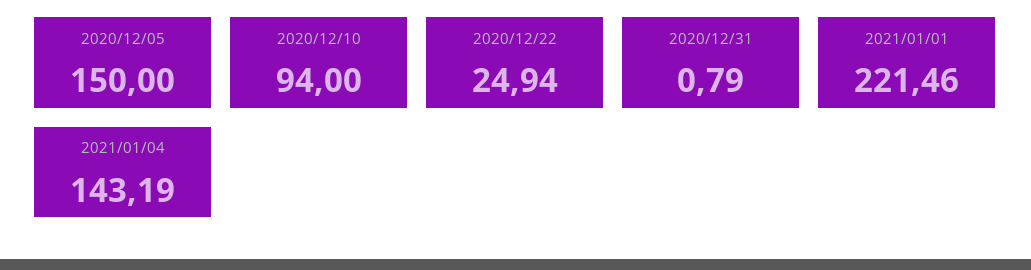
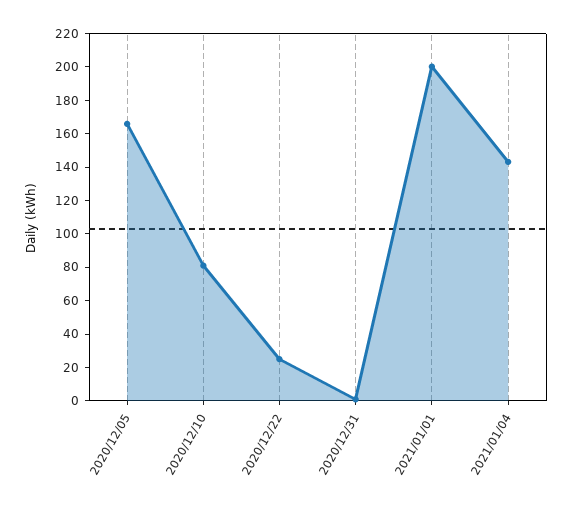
2020/12/05: 150 -> 165
2020/12/10: 94 -> 80
2021/01/01: 221.46 -> 200

